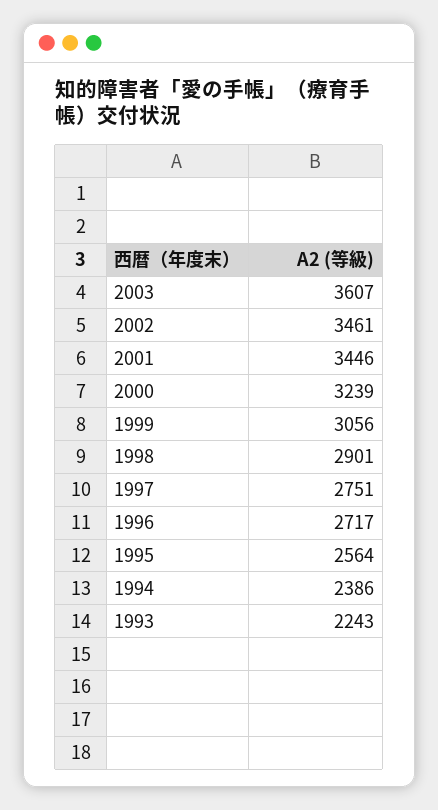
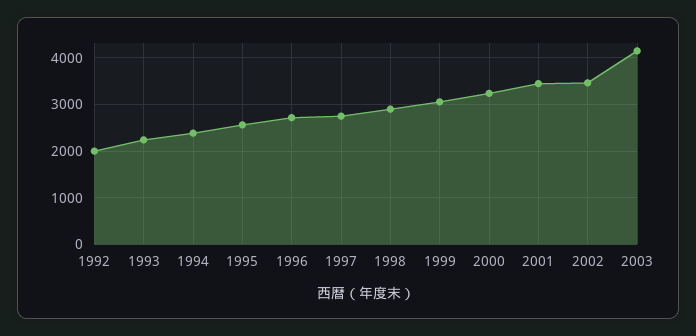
2003: 3607 -> 4200
1992: none -> 2000

